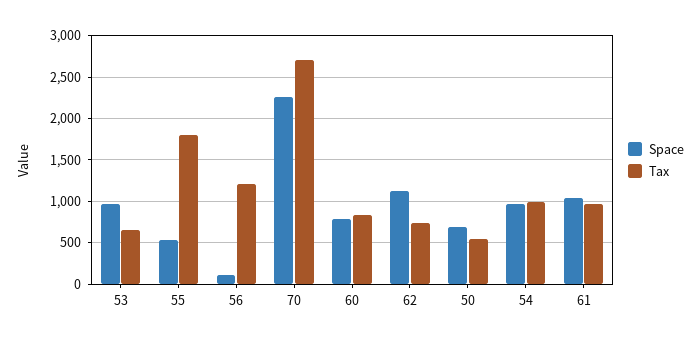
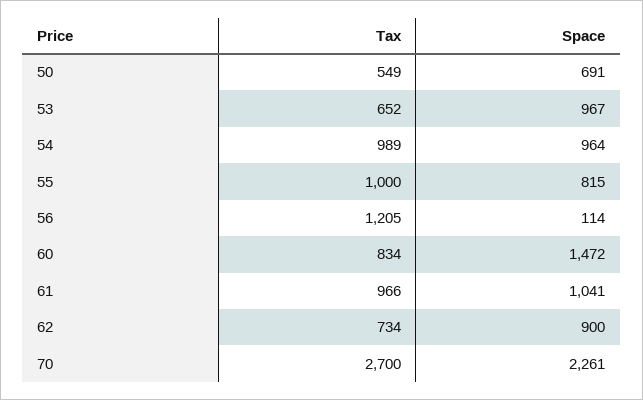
Space, 55: 500 -> 815
Tax, 55: 1800 -> 1000
Space, 60: 800 -> 1472
Space, 62: 1100 -> 900

